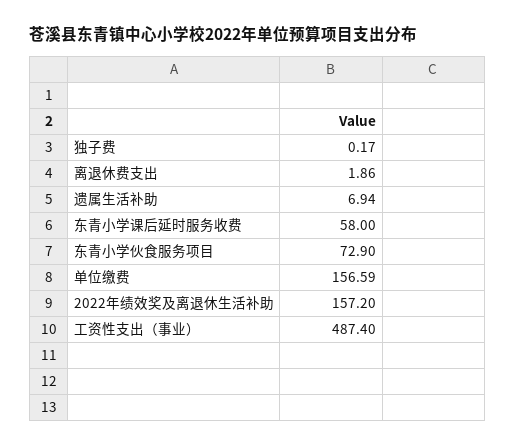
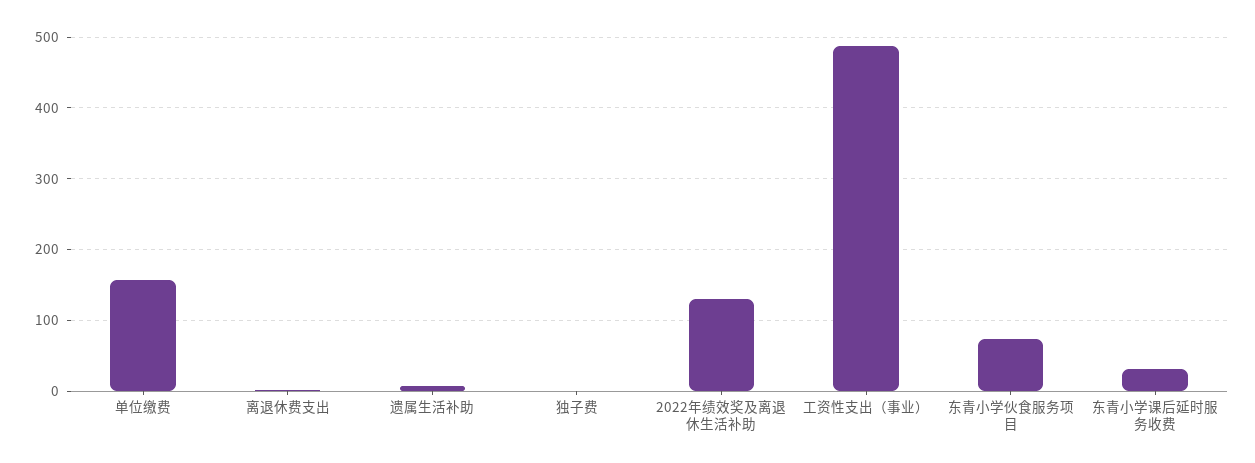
东青小学课后延时服务收费: 58 -> 30
2022年绩效奖及离退休生活补助: 157.2 -> 130

